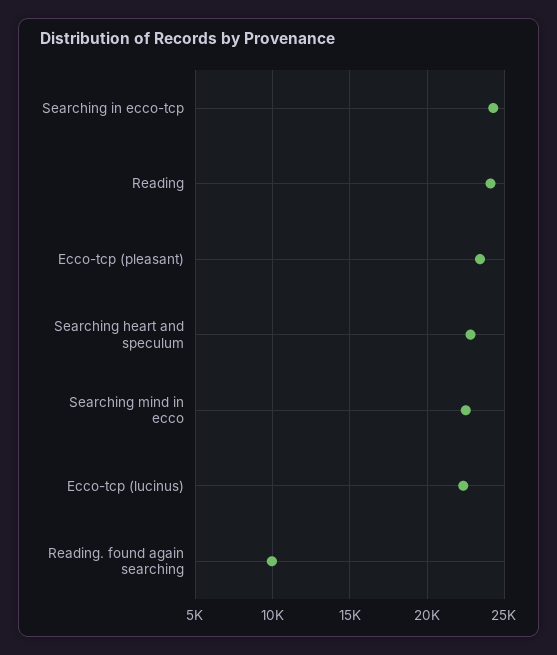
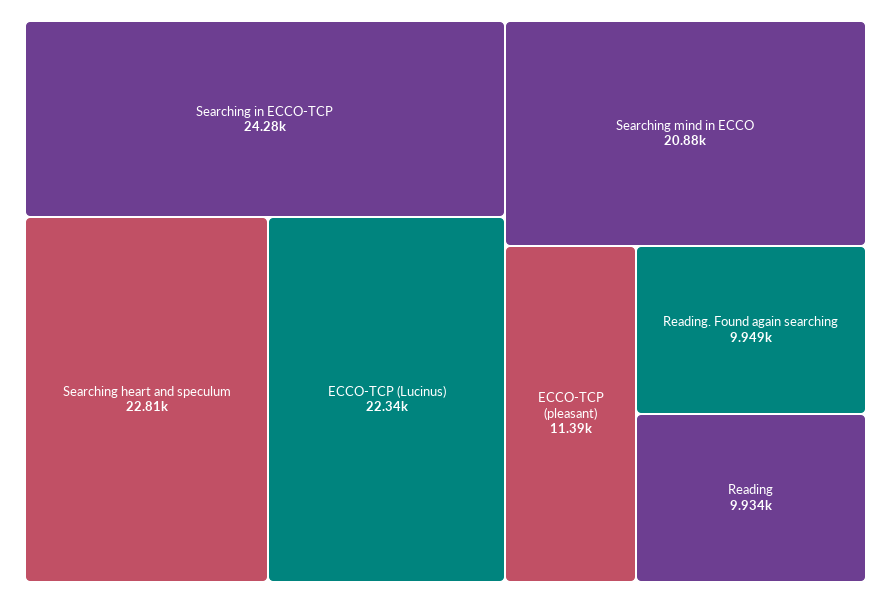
Reading: 24000 -> 9934
Ecco-tcp (pleasant): 23500 -> 11390
Searching mind in ecco: 22500 -> 20880

